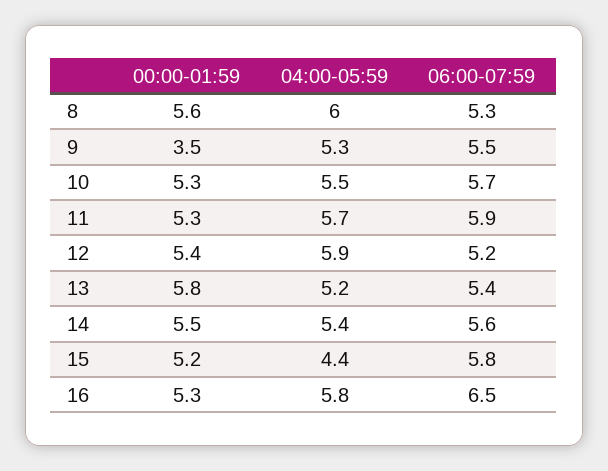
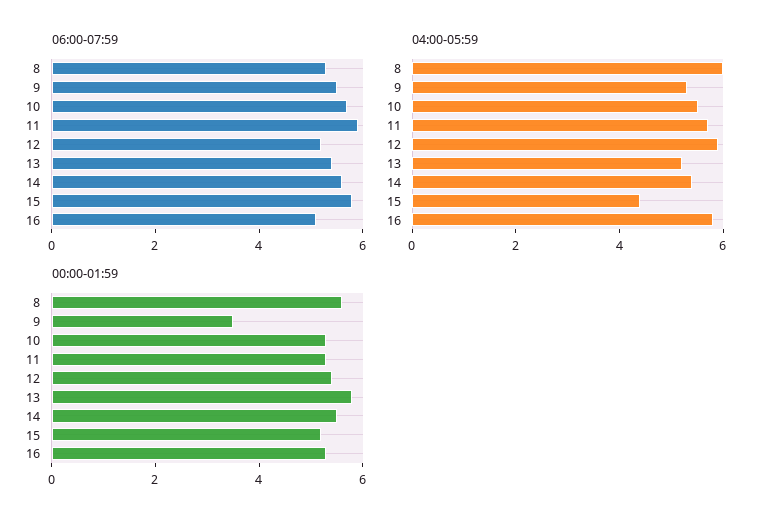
06:00-07:59, 16: 6.5 -> 5

